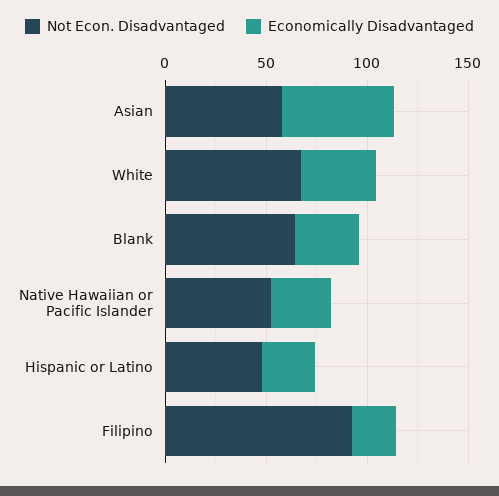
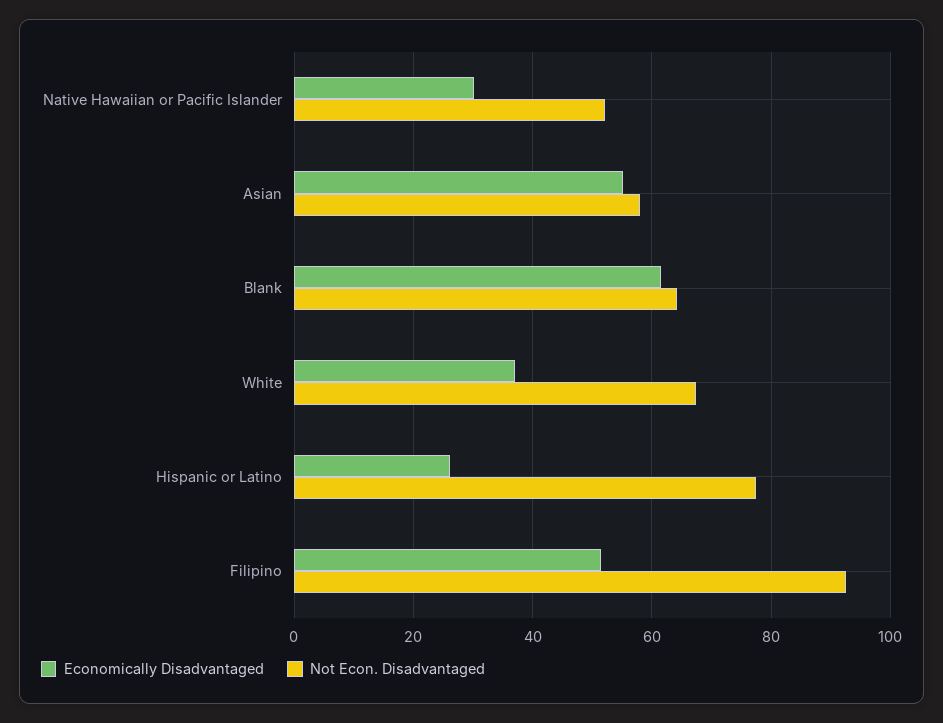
Economically Disadvantaged, Blank: 30 -> 62
Not Econ. Disadvantaged, Hispanic or Latino: 50 -> 78
Economically Disadvantaged, Filipino: 20 -> 52

